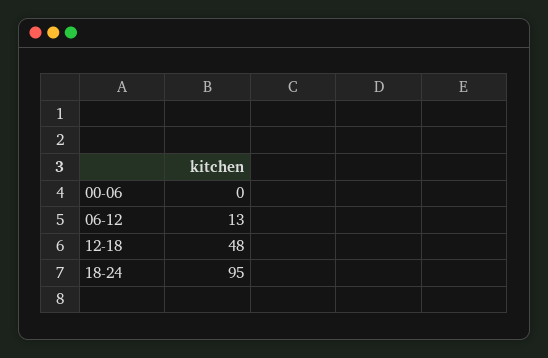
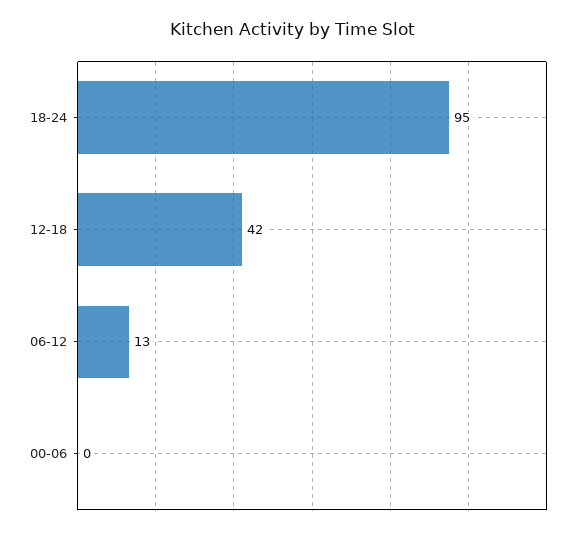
12-18: 48 -> 42

